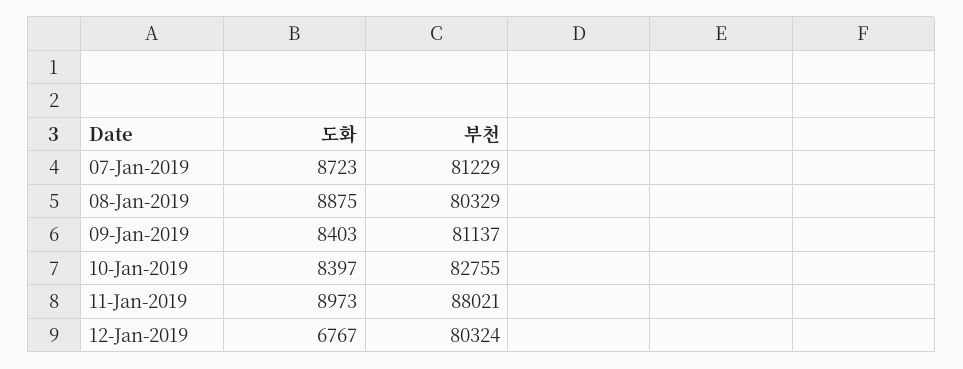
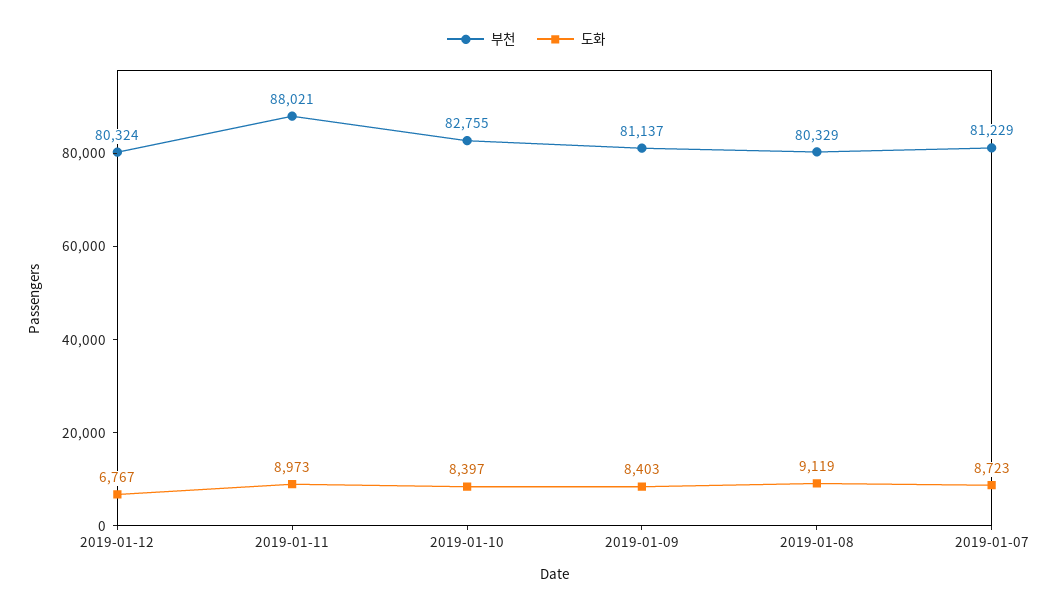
도화, 08-Jan-2019: 8875 -> 9119

